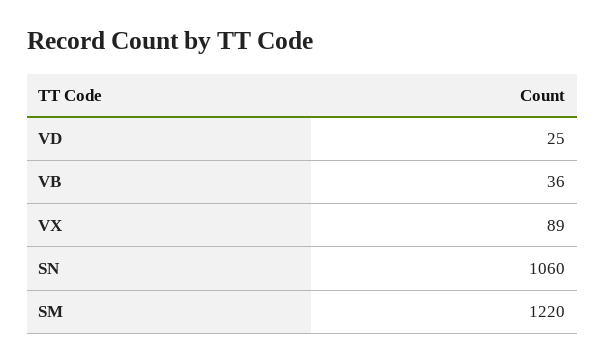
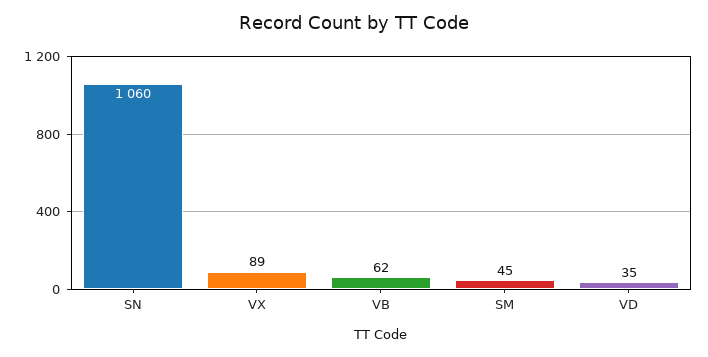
VD: 25 -> 35
VB: 36 -> 62
SM: 1220 -> 45

